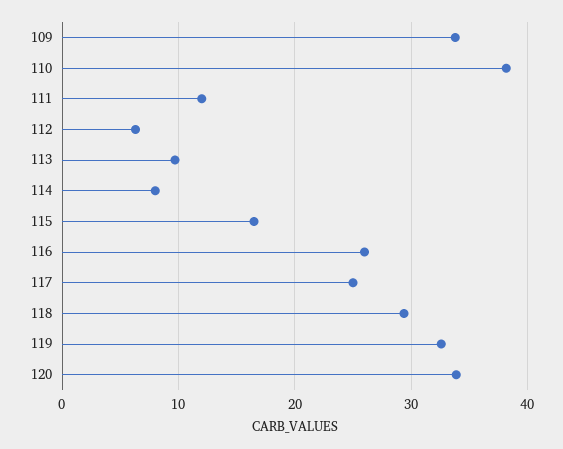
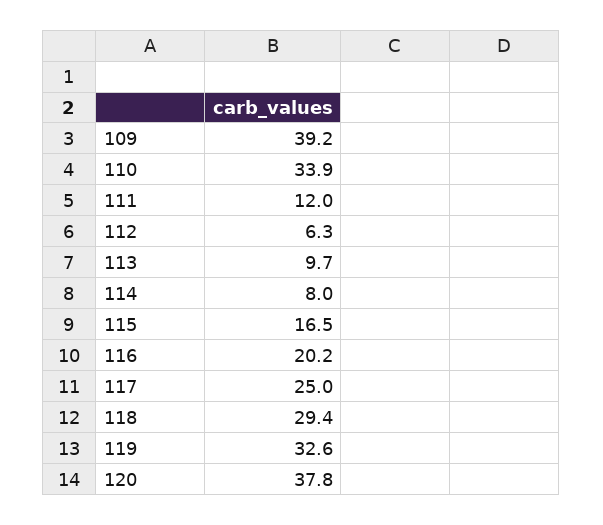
109: 34 -> 39.2
110: 38 -> 33.9
116: 26 -> 20.2
120: 34 -> 37.8

